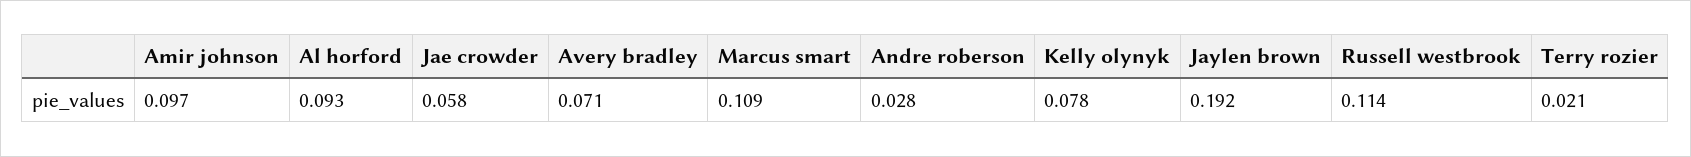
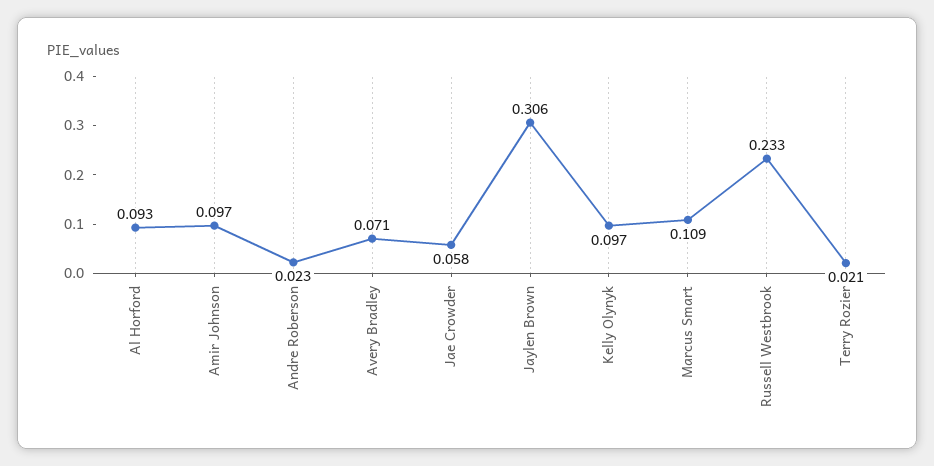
Andre roberson: 0.028 -> 0.023
Kelly olynyk: 0.078 -> 0.097
Jaylen brown: 0.192 -> 0.306
Russell westbrook: 0.114 -> 0.233

